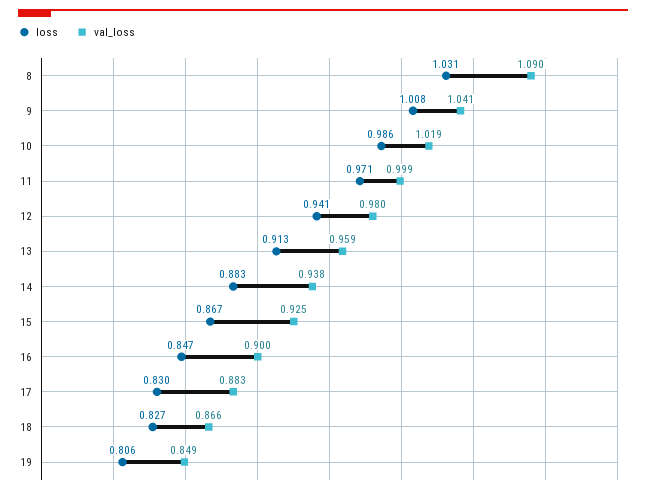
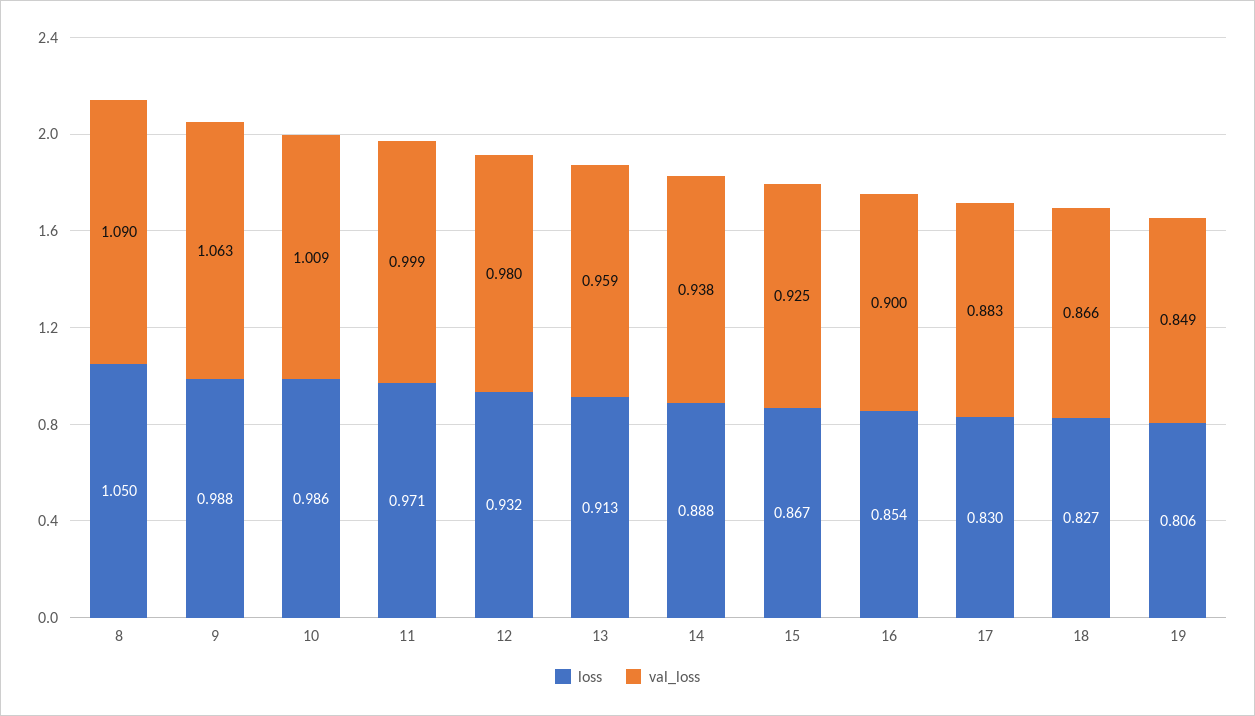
loss, 8: 1.031 -> 1.05
loss, 9: 1.008 -> 0.988
val_loss, 9: 1.041 -> 1.063
val_loss, 10: 1.019 -> 1.009
loss, 12: 0.941 -> 0.932
loss, 14: 0.883 -> 0.888
loss, 16: 0.847 -> 0.854

